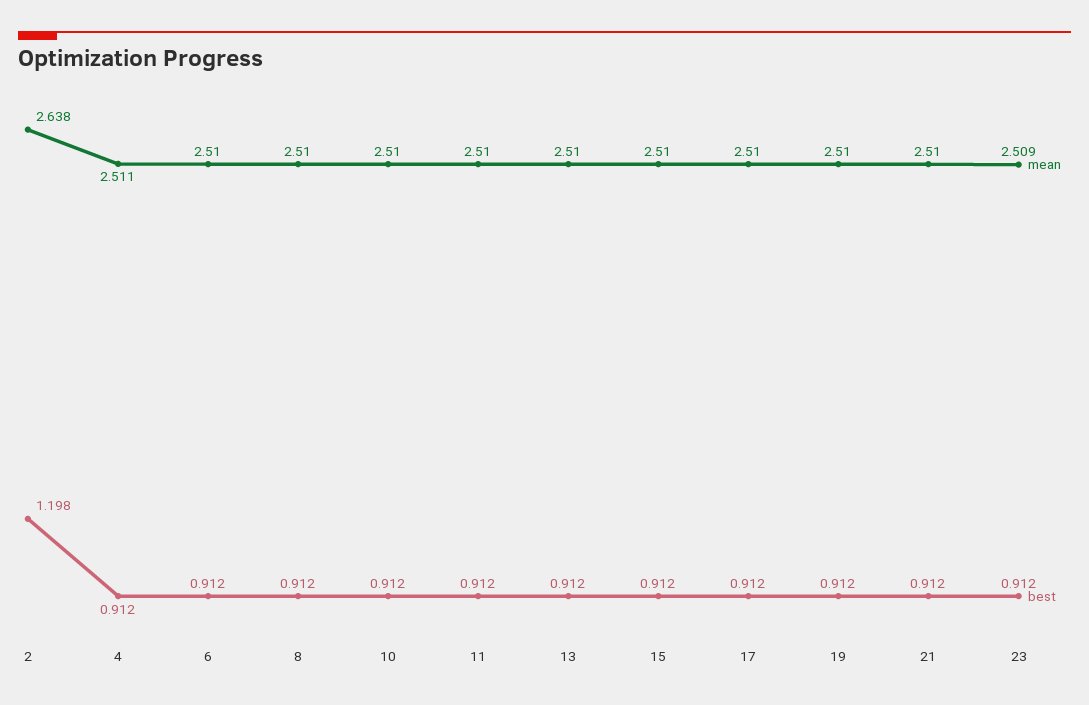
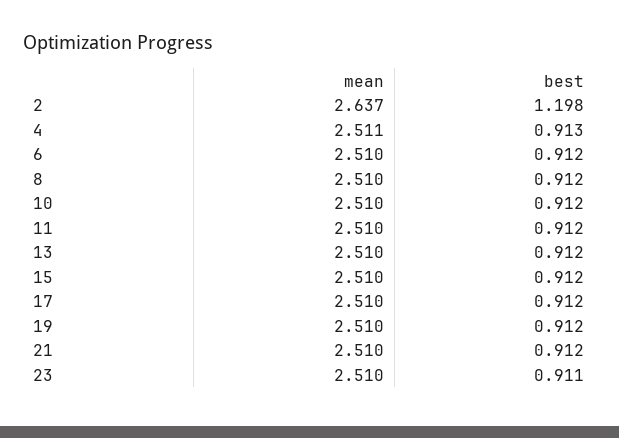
mean, 2: 2.638 -> 2.637
best, 4: 0.912 -> 0.913
mean, 23: 2.509 -> 2.51
best, 23: 0.912 -> 0.911

